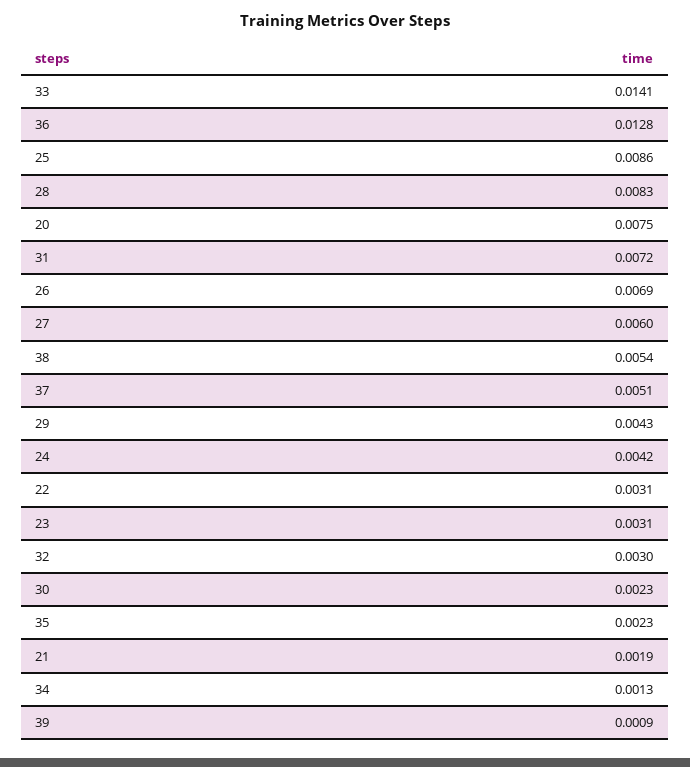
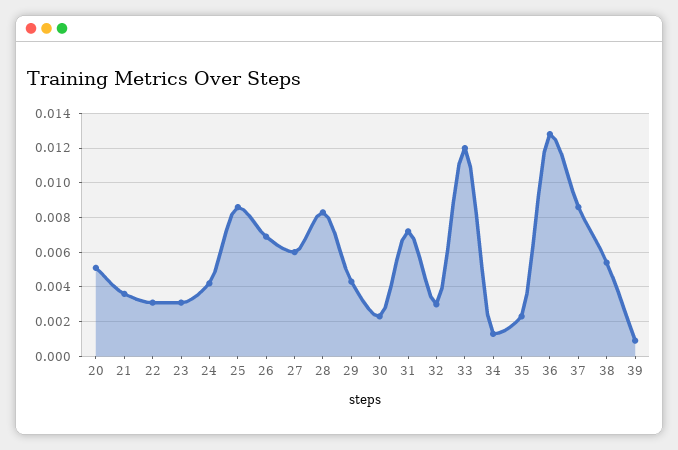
33: 0.0141 -> 0.012
20: 0.0075 -> 0.005
37: 0.0051 -> 0.0085
21: 0.0019 -> 0.0035

